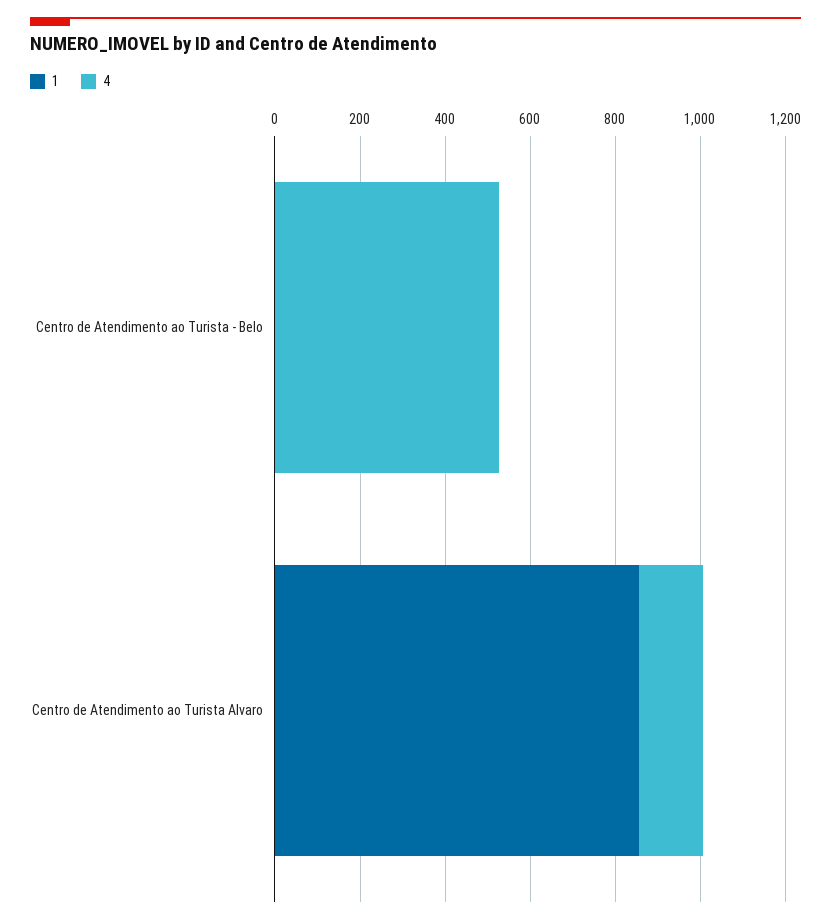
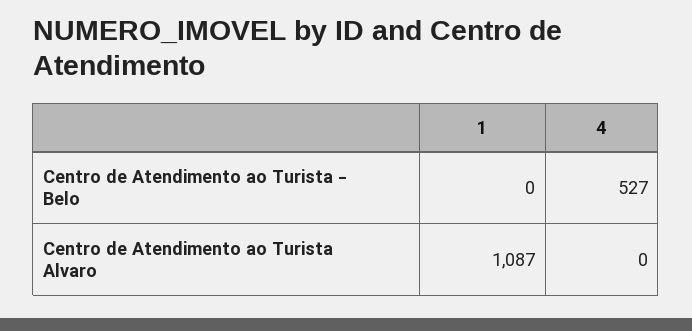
1, Centro de Atendimento ao Turista Alvaro: 850 -> 1087
4, Centro de Atendimento ao Turista Alvaro: 150 -> 0

